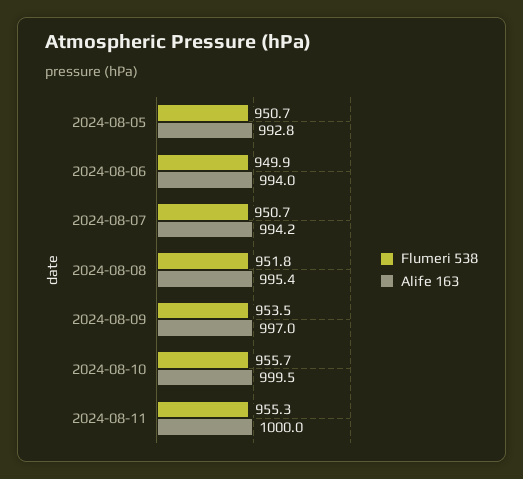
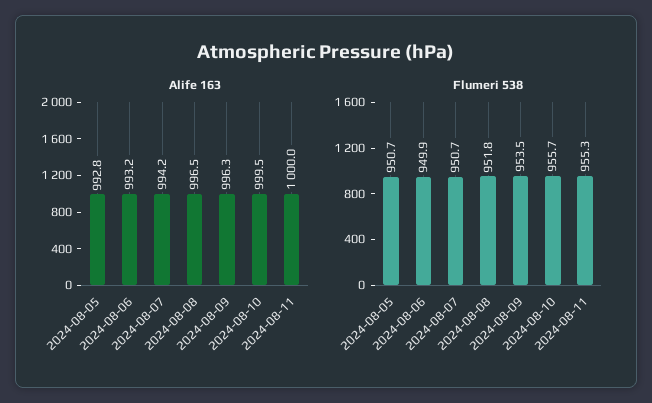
Alife 163, 2024-08-06: 994 -> 993.2
Alife 163, 2024-08-08: 995.4 -> 996.5
Alife 163, 2024-08-09: 997 -> 996.3

